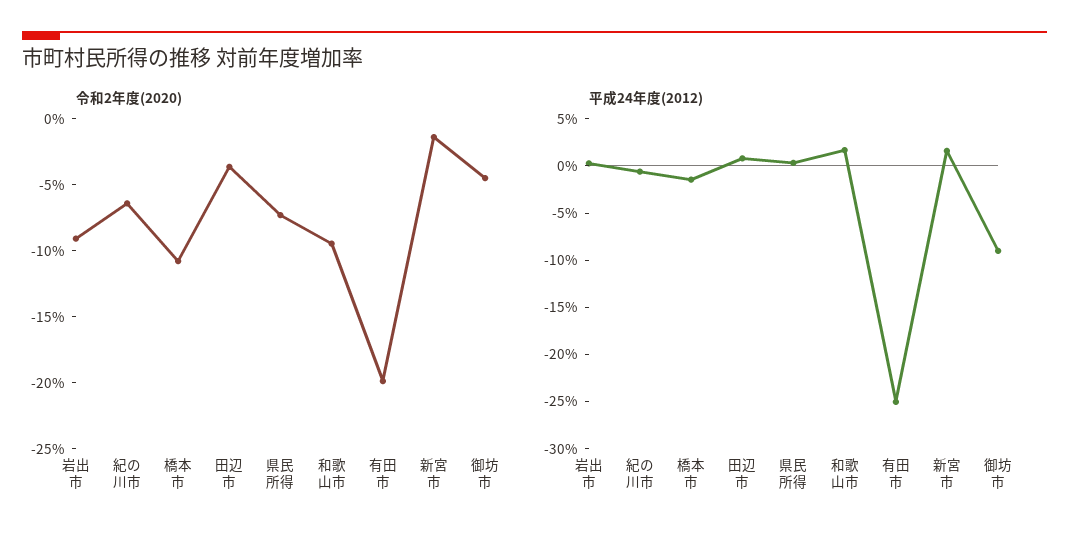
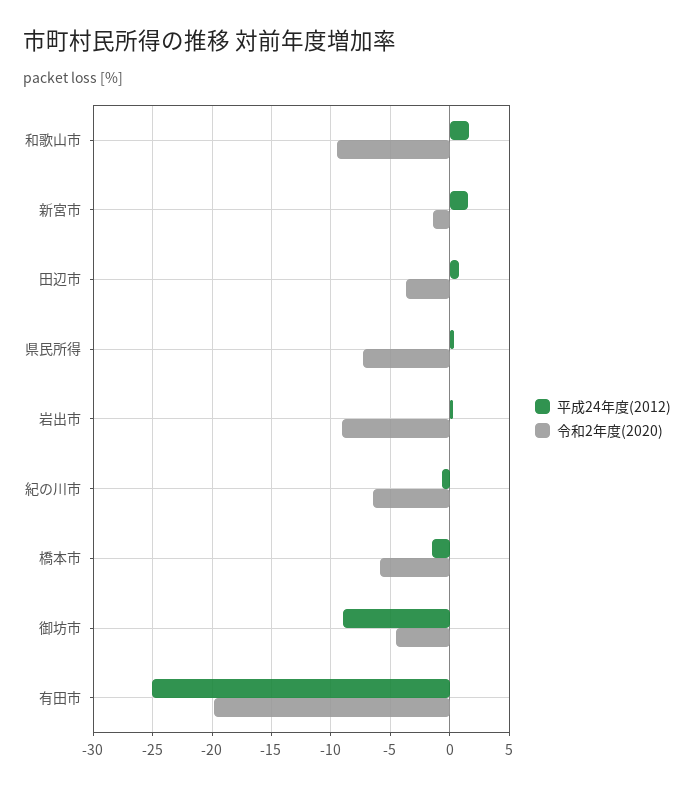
令和2年度(2020), 橋本市: -11 -> -6

